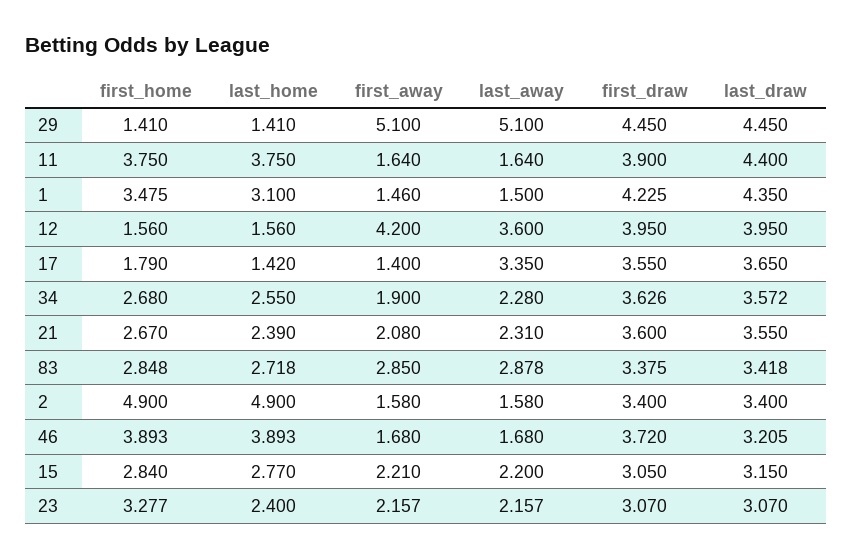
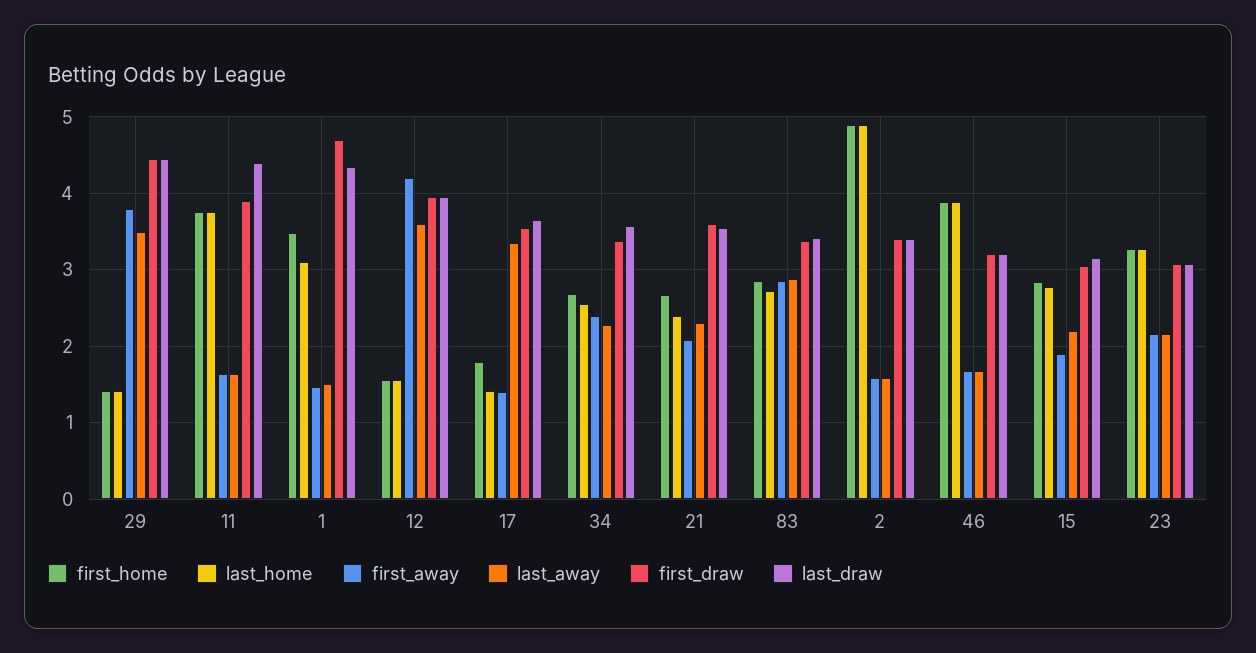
first_away, 29: 5.1 -> 3.8
last_away, 29: 5.1 -> 3.5
first_draw, 1: 4.225 -> 4.7
first_away, 34: 1.9 -> 2.4
first_draw, 34: 3.626 -> 3.4
first_draw, 46: 3.72 -> 3.2
first_away, 15: 2.21 -> 1.9
last_home, 23: 2.4 -> 3.3

